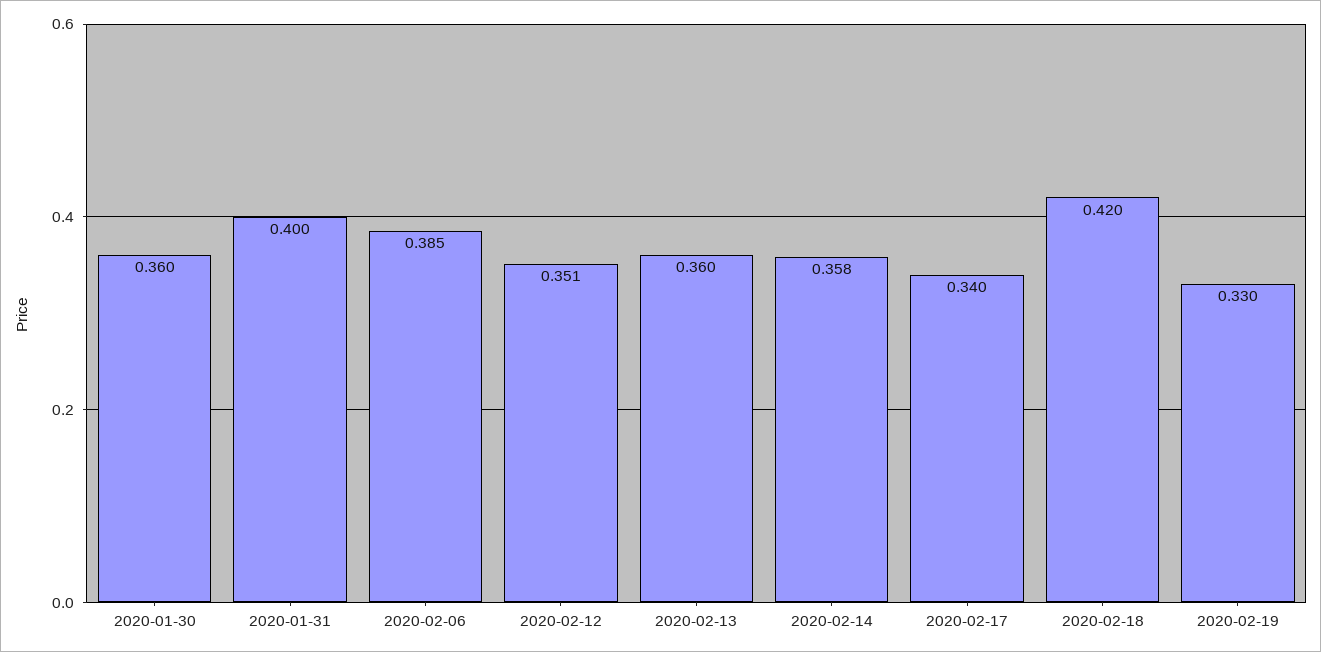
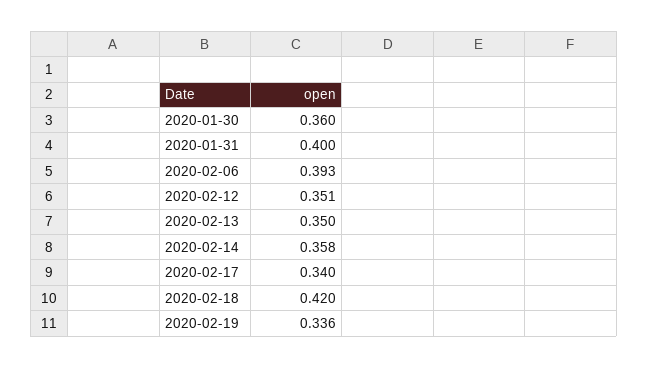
2020-02-06: 0.385 -> 0.393
2020-02-13: 0.36 -> 0.35
2020-02-19: 0.33 -> 0.336

